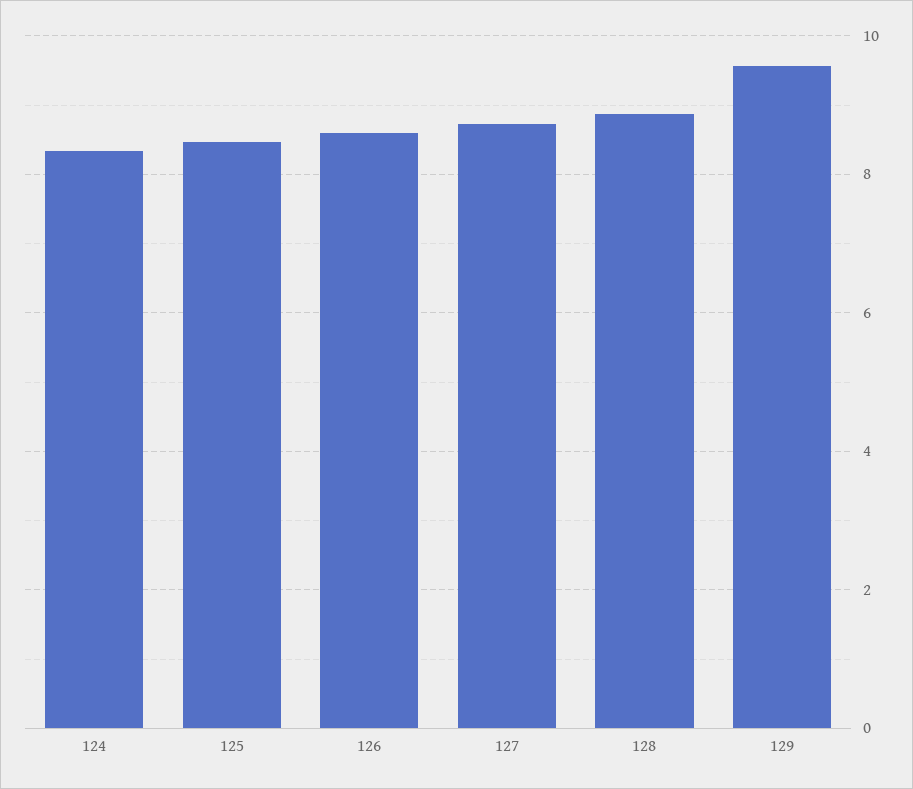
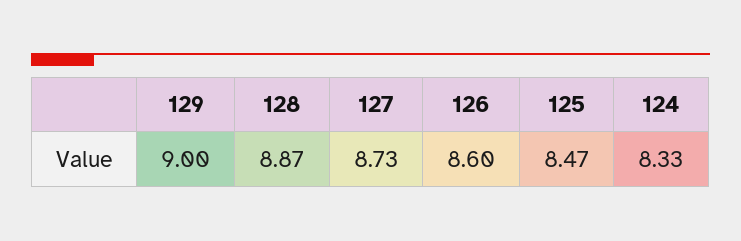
129: 9.6 -> 9

